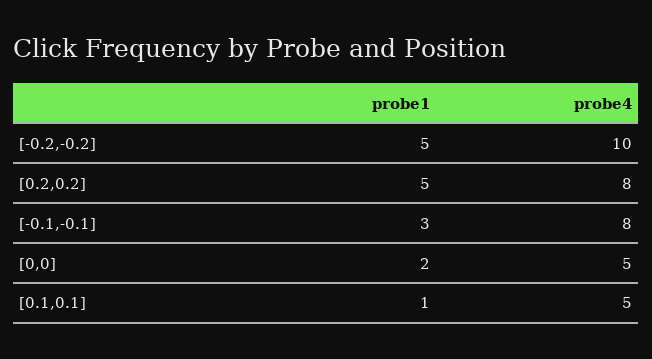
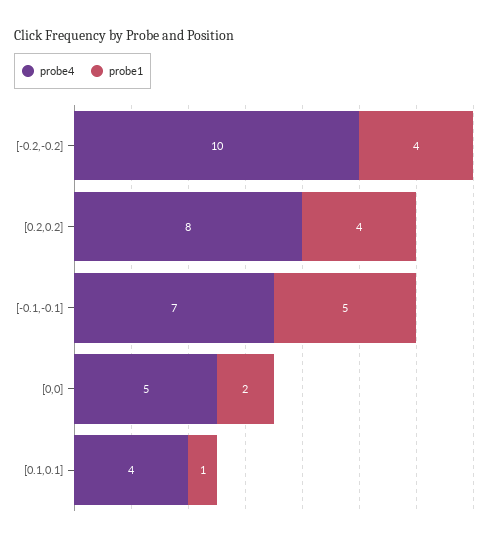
probe1, [-0.2,-0.2]: 5 -> 4
probe1, [0.2,0.2]: 5 -> 4
probe1, [-0.1,-0.1]: 3 -> 5
probe4, [-0.1,-0.1]: 8 -> 7
probe4, [0.1,0.1]: 5 -> 4

